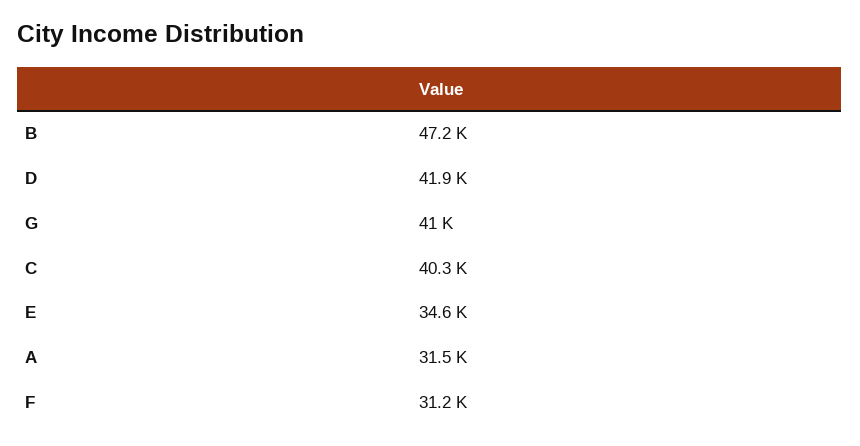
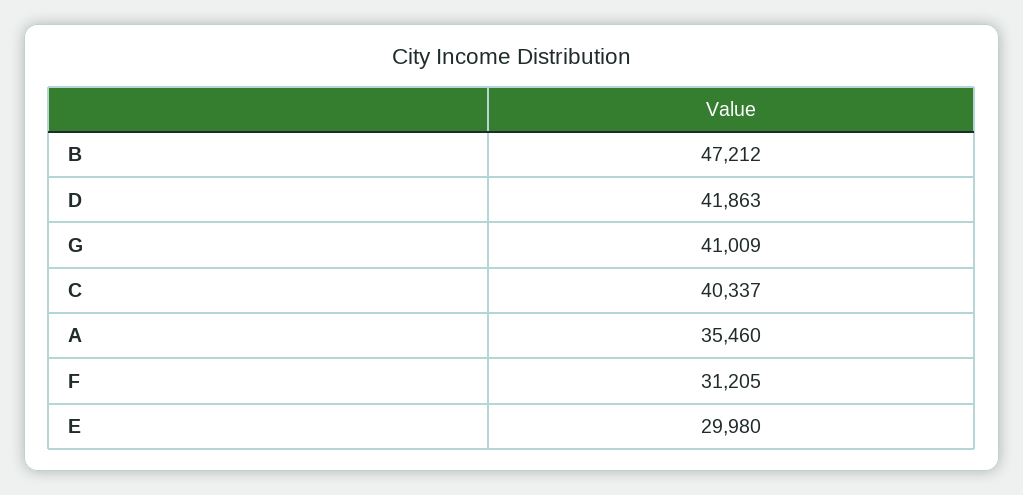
E: 34600 -> 29980
A: 31500 -> 35460

